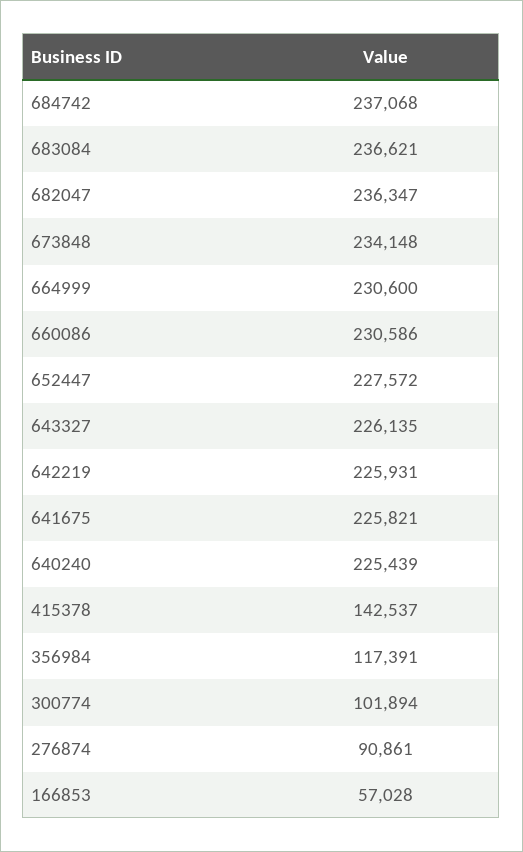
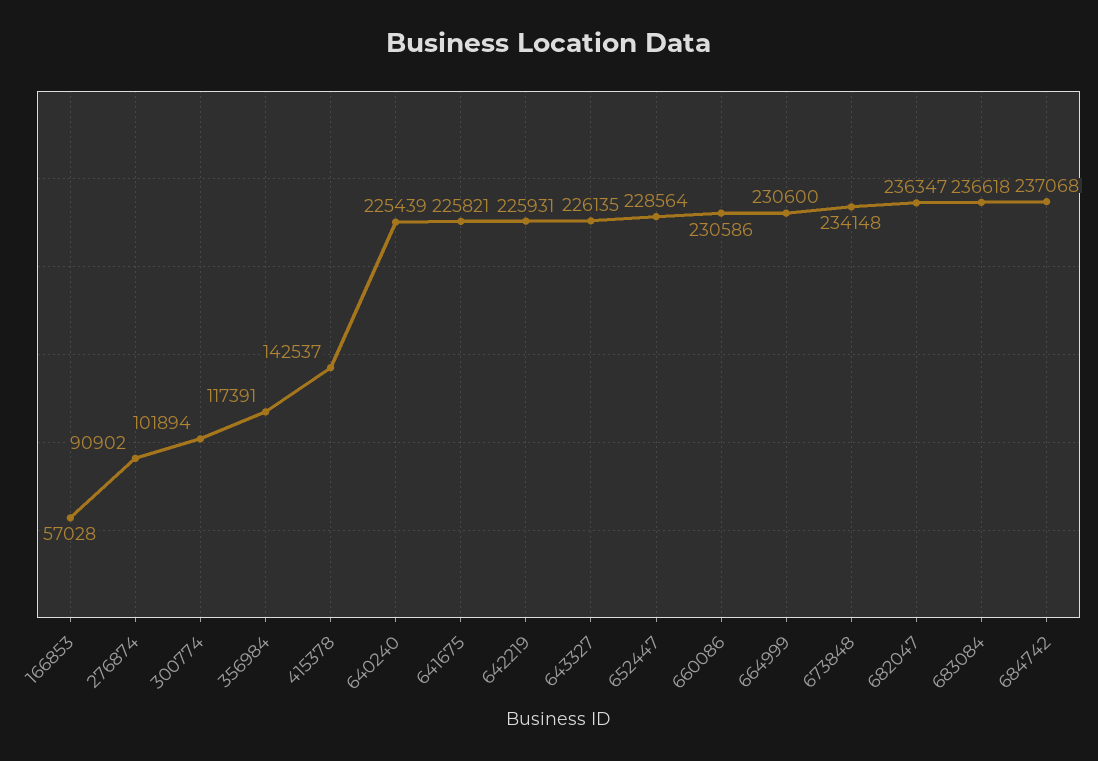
683084: 236621 -> 236618
652447: 227572 -> 228564
276874: 90861 -> 90902

